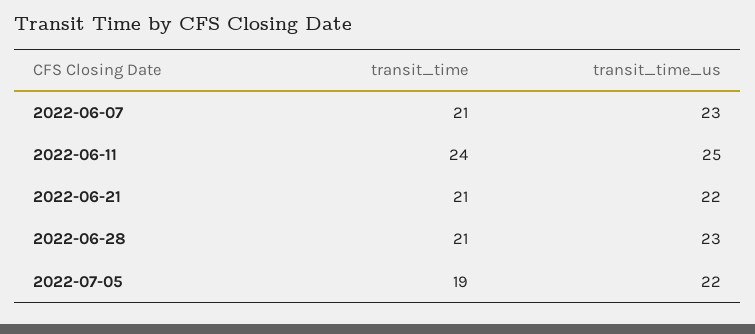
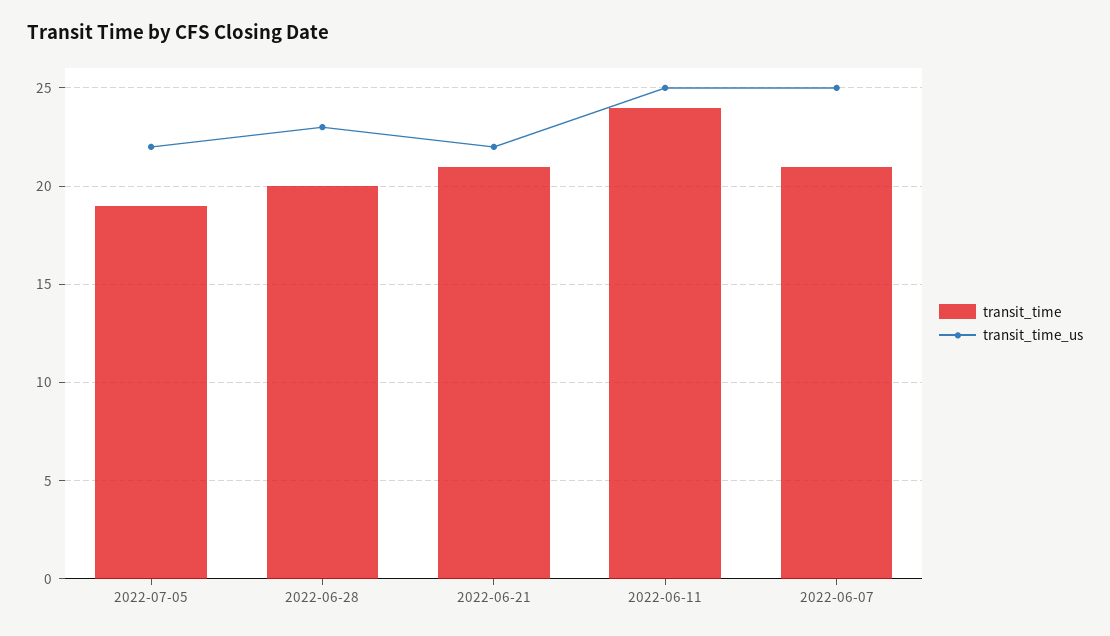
transit_time_us, 2022-06-07: 23 -> 25
transit_time, 2022-06-28: 21 -> 20

